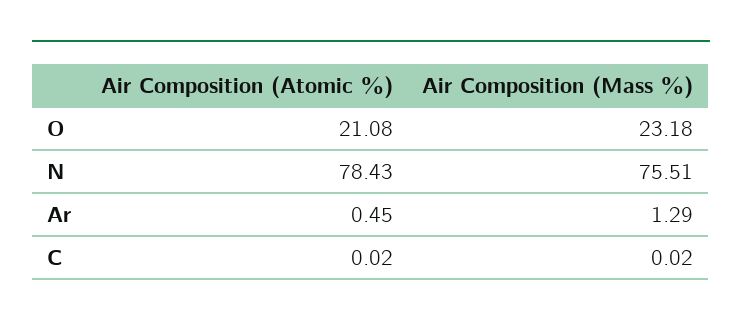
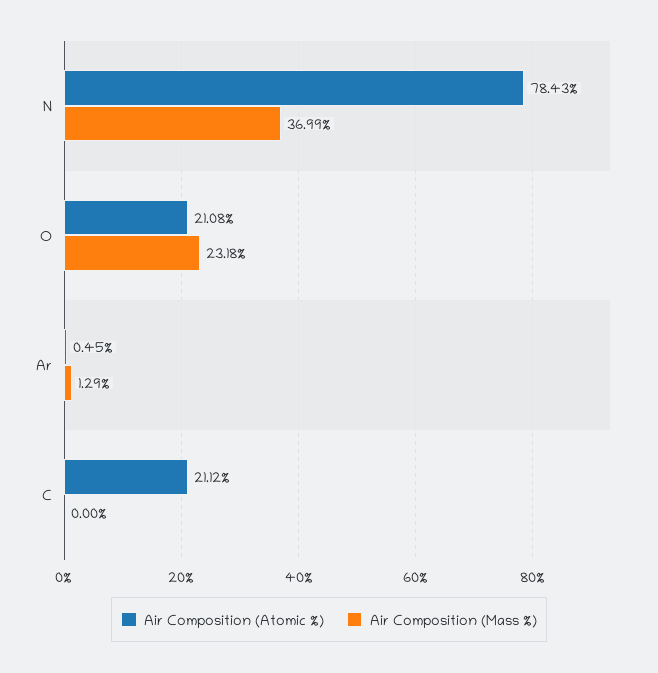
Air Composition (Mass %), N: 75.51 -> 36.99
Air Composition (Atomic %), C: 0.02 -> 21.12
Air Composition (Mass %), C: 0.02 -> 0

